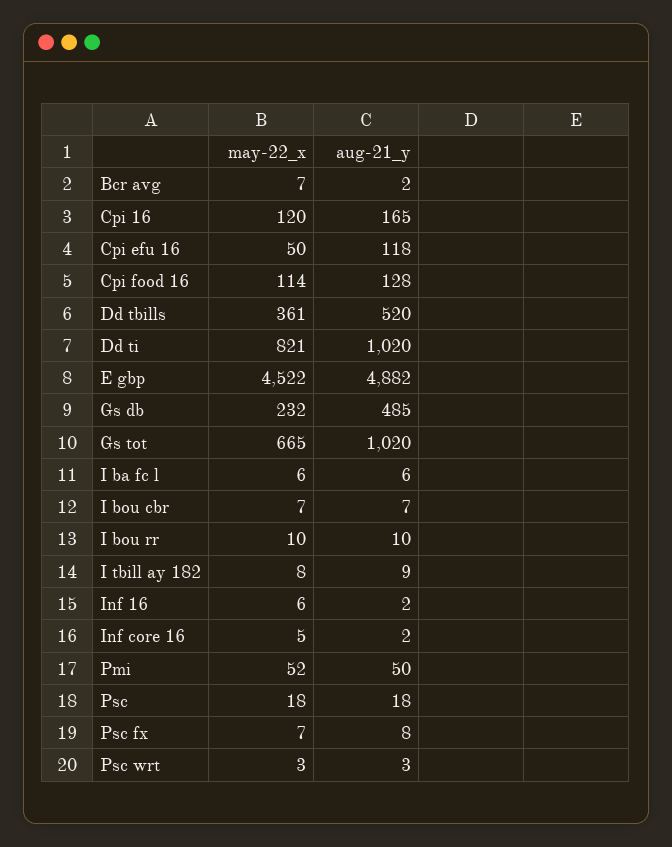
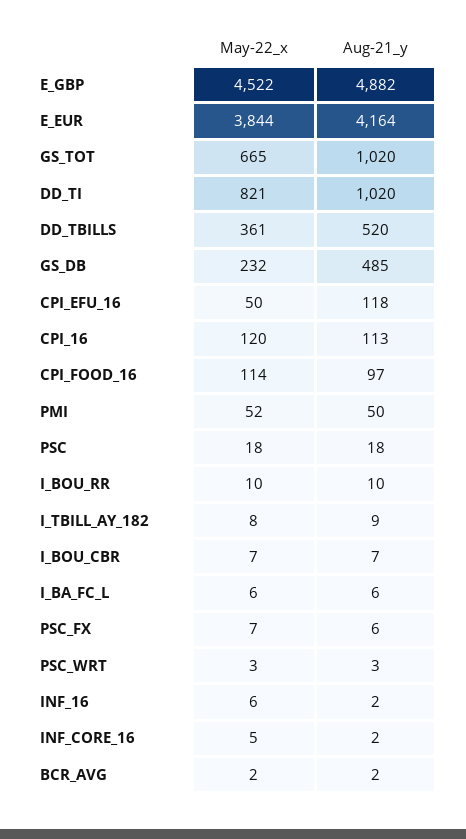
may-22_x, Bcr avg: 7 -> 2
aug-21_y, Cpi 16: 165 -> 113
aug-21_y, Cpi food 16: 128 -> 97
aug-21_y, Psc fx: 8 -> 6
may-22_x, E_EUR: none -> 3844
aug-21_y, E_EUR: none -> 4164

